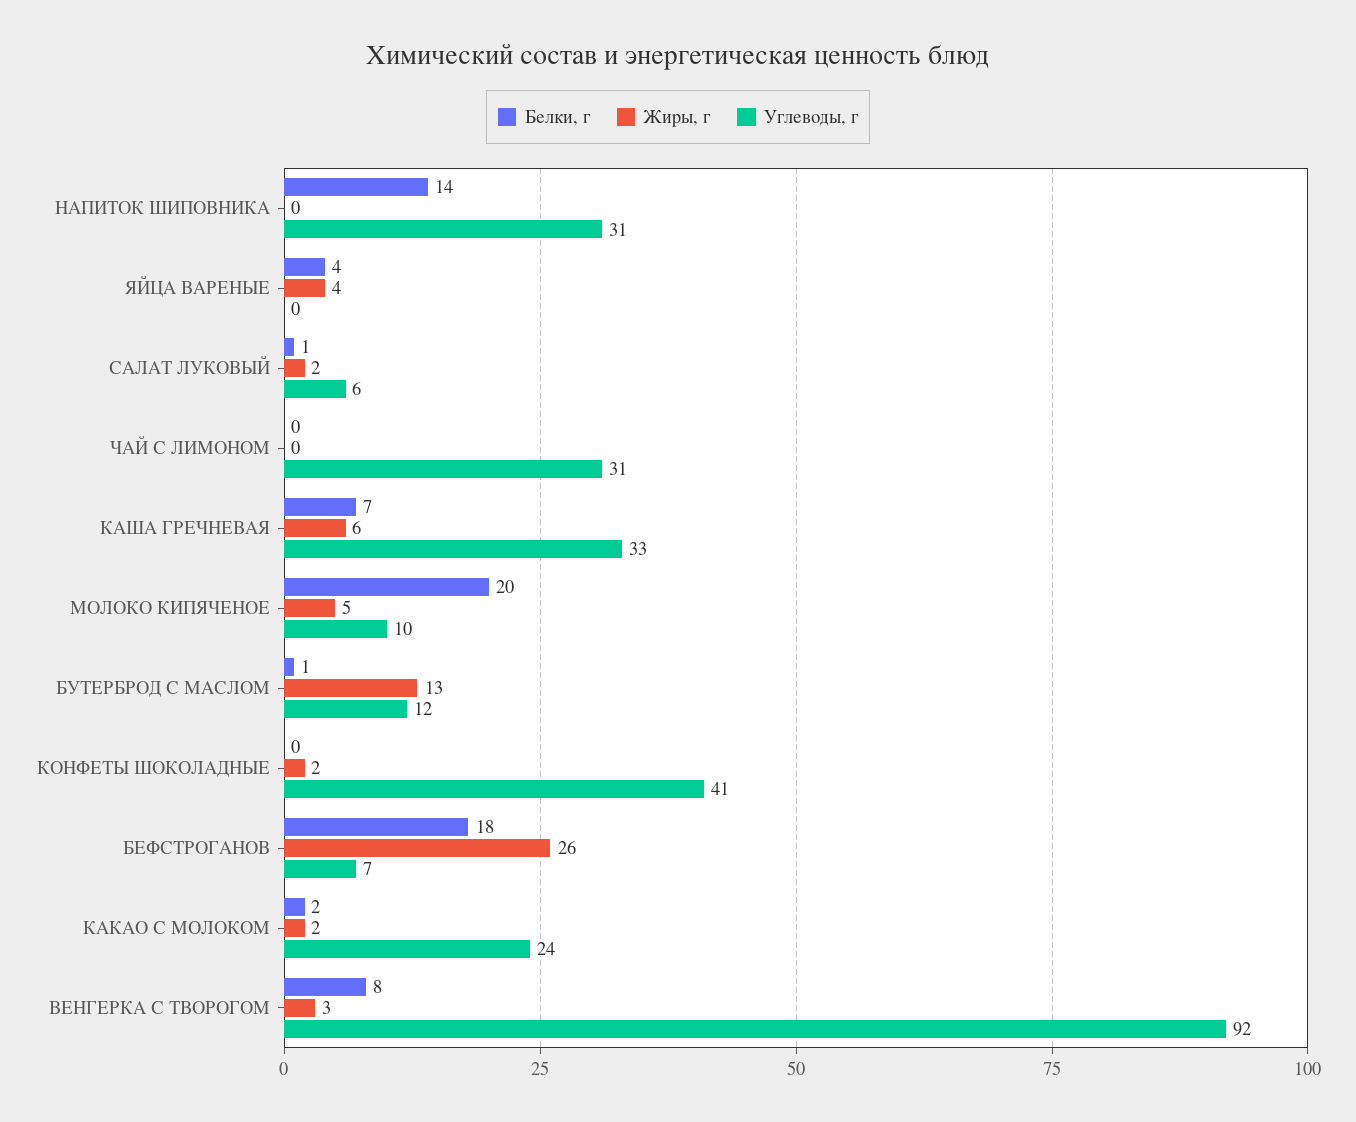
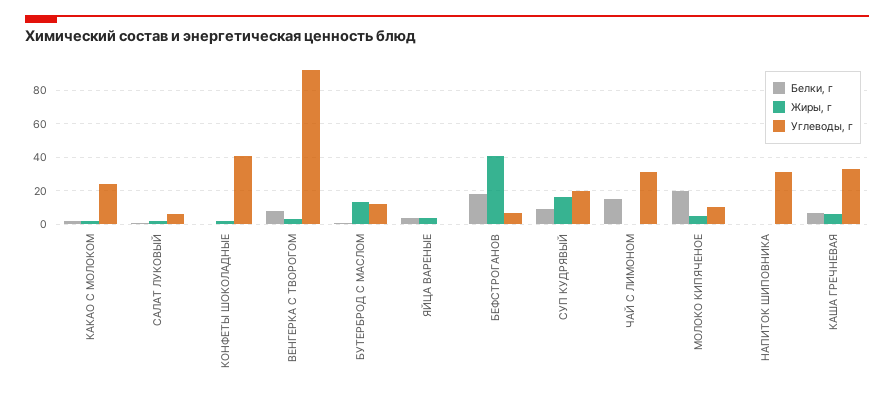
Белки, г, НАПИТОК ШИПОВНИКА: 14 -> 0
Белки, г, ЧАЙ С ЛИМОНОМ: 0 -> 15
Жиры, г, БЕФСТРОГАНОВ: 26 -> 40
Белки, г, СУП КУДРЯВЫЙ: none -> 10
Жиры, г, СУП КУДРЯВЫЙ: none -> 15
Углеводы, г, СУП КУДРЯВЫЙ: none -> 20

